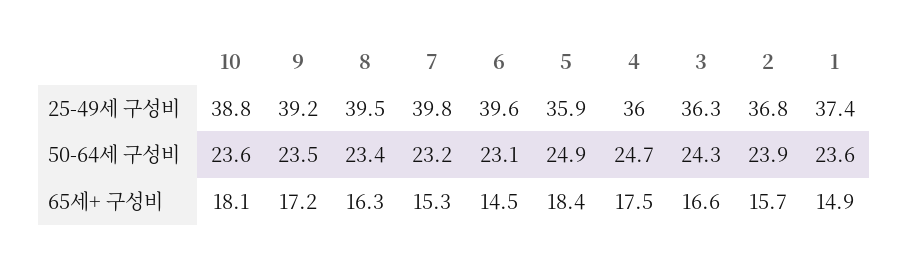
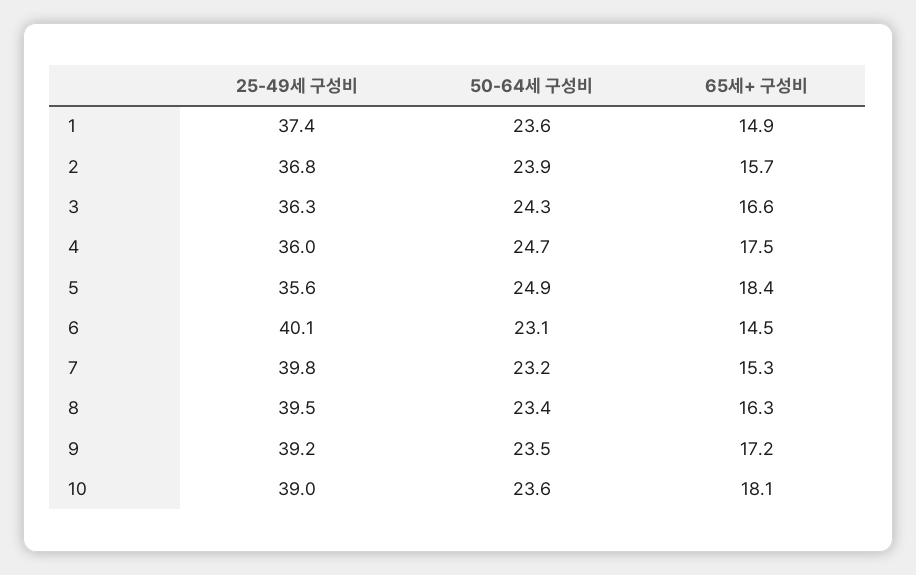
10, 25-49세 구성비: 38.8 -> 39
6, 25-49세 구성비: 39.6 -> 40.1
5, 25-49세 구성비: 35.9 -> 35.6

